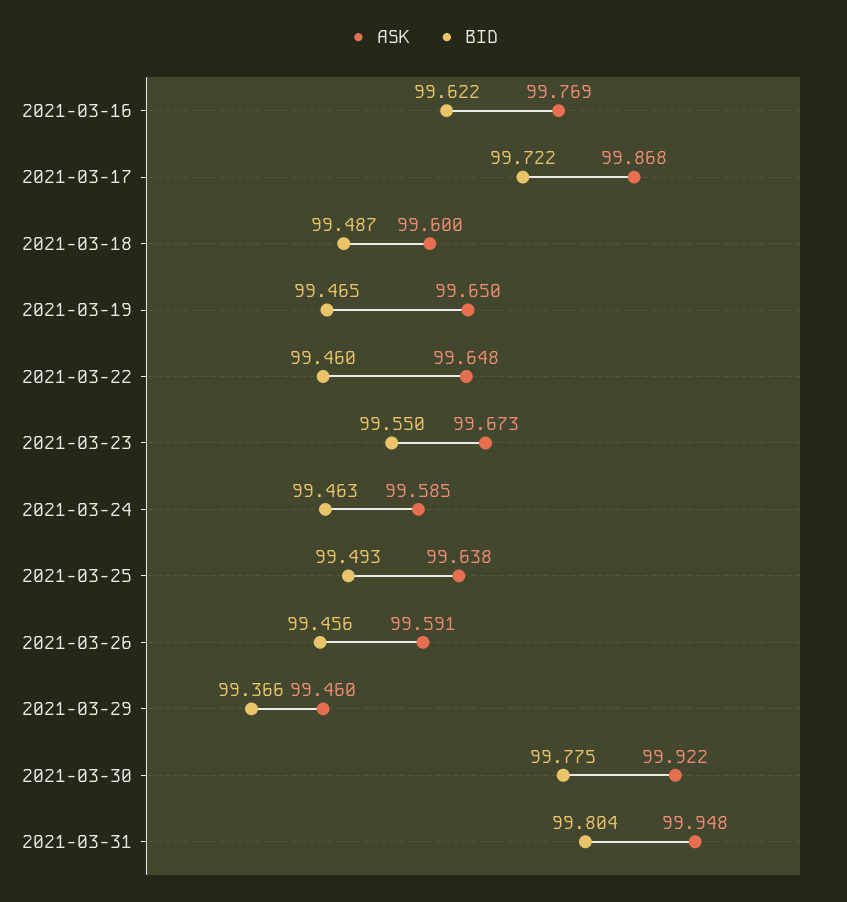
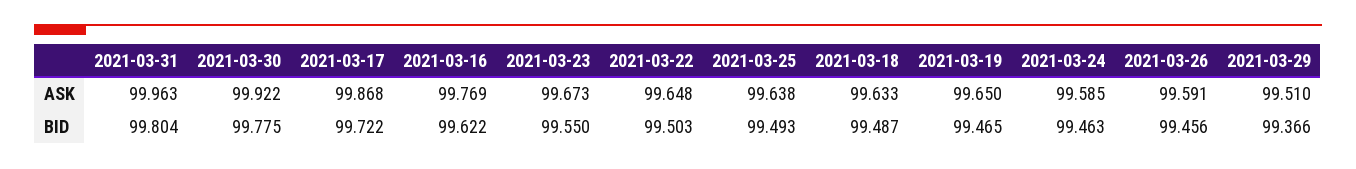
ASK, 2021-03-18: 99.6 -> 99.633
BID, 2021-03-22: 99.46 -> 99.503
ASK, 2021-03-29: 99.46 -> 99.51
ASK, 2021-03-31: 99.948 -> 99.963

